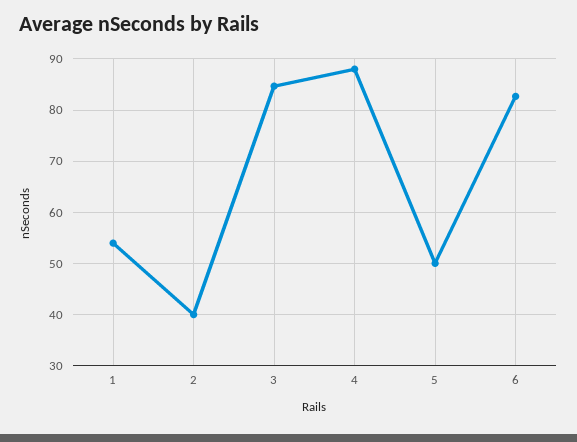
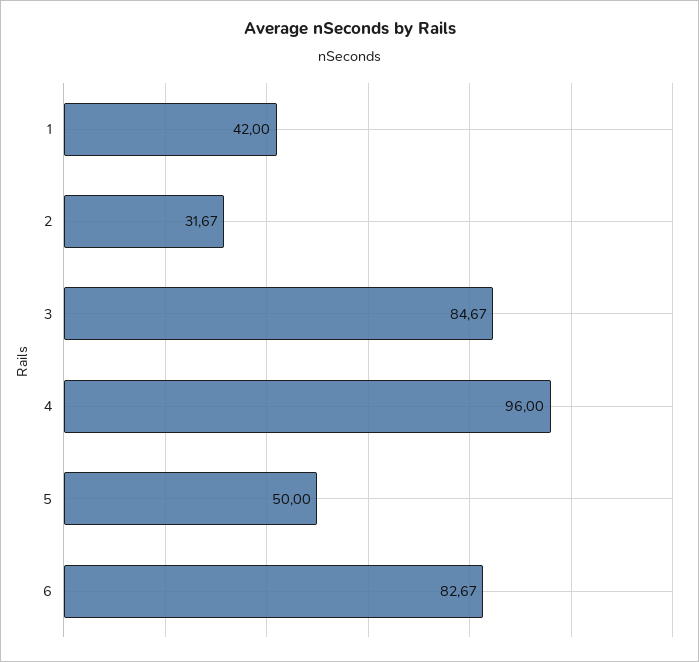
1: 54 -> 42
2: 40 -> 31.67
4: 88 -> 96

